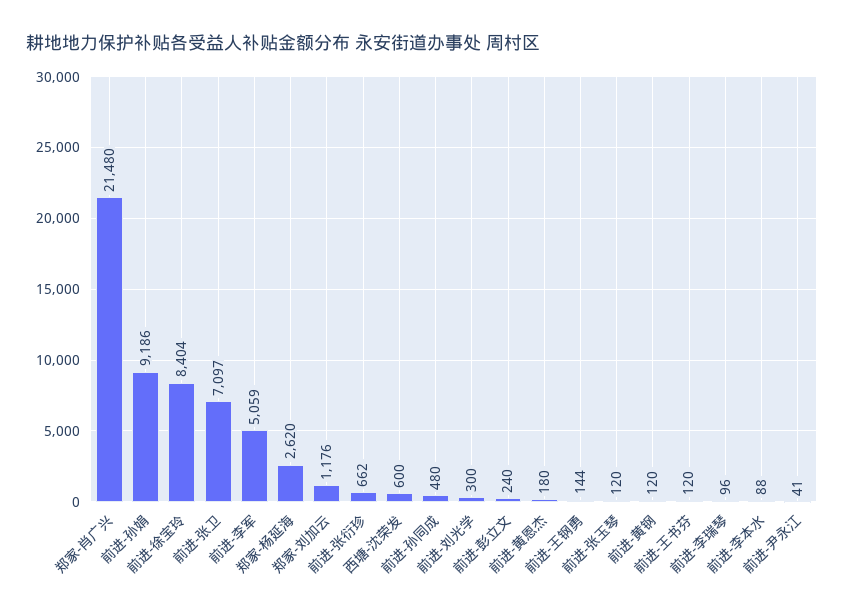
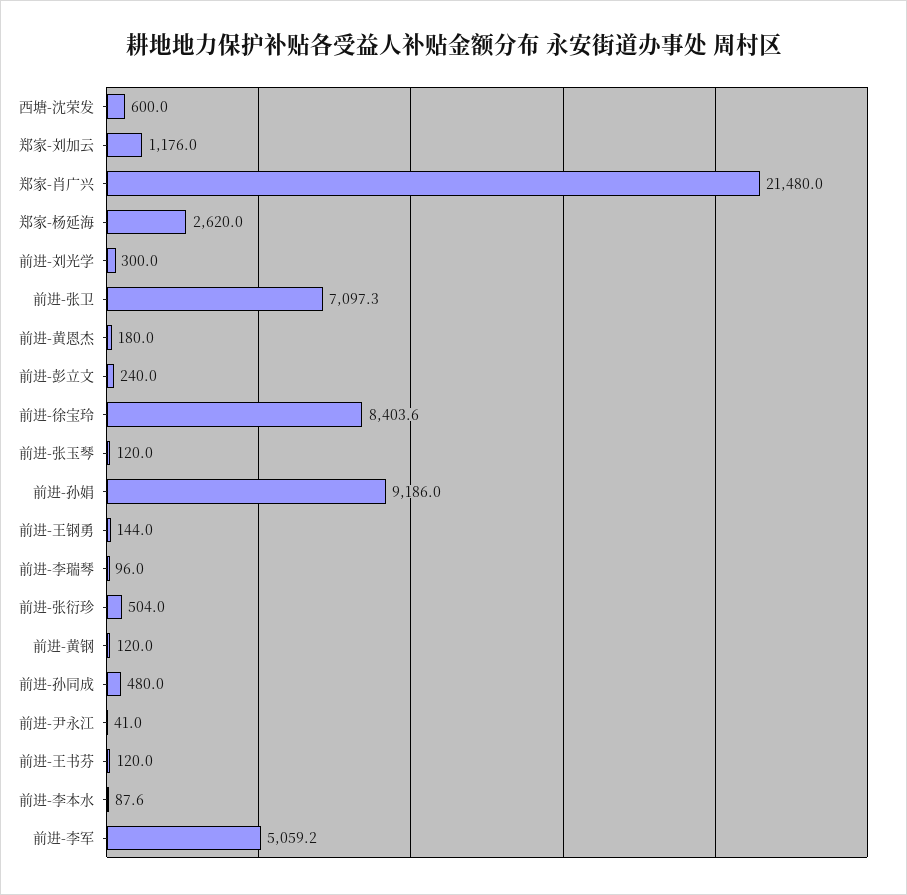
前进-张衍珍: 662 -> 504

